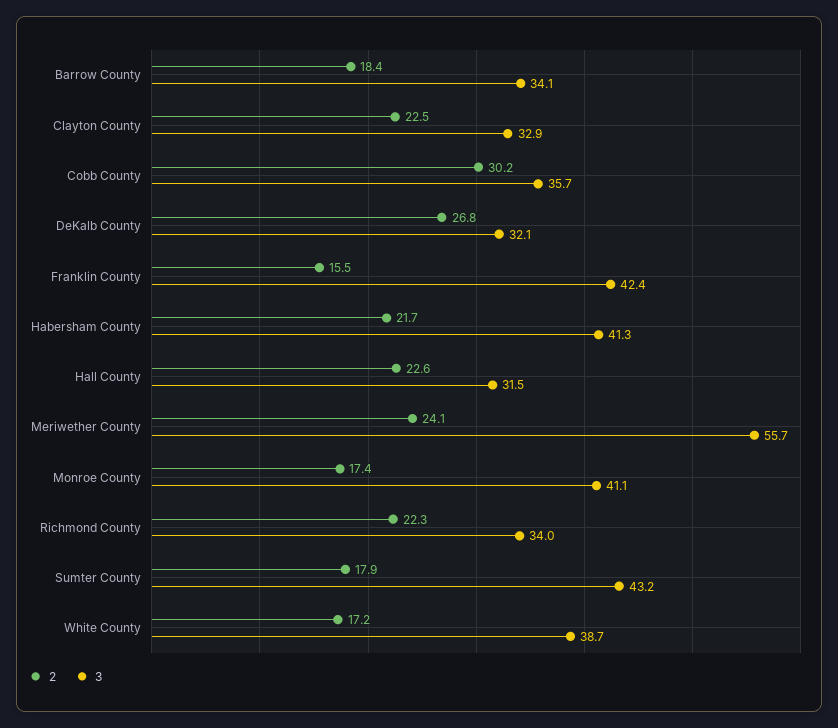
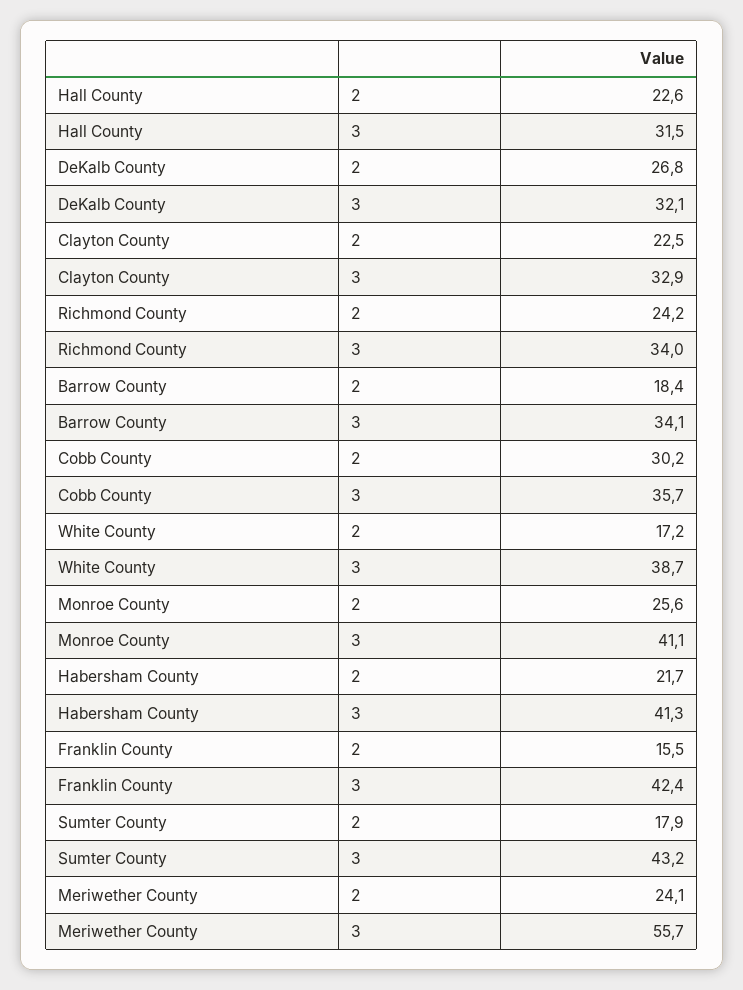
2, Monroe County: 17.4 -> 25.6
2, Richmond County: 22.3 -> 24.2

